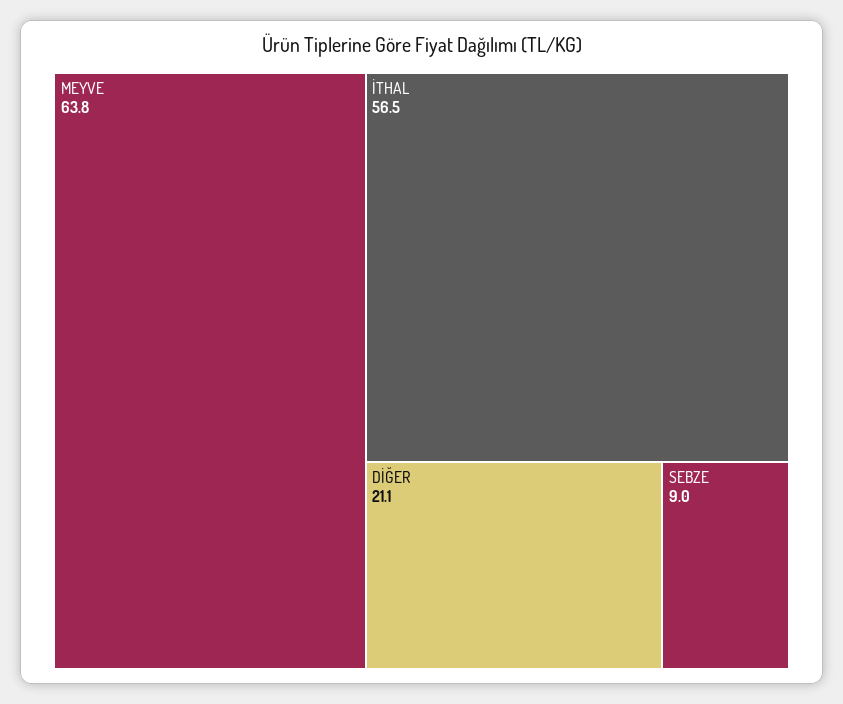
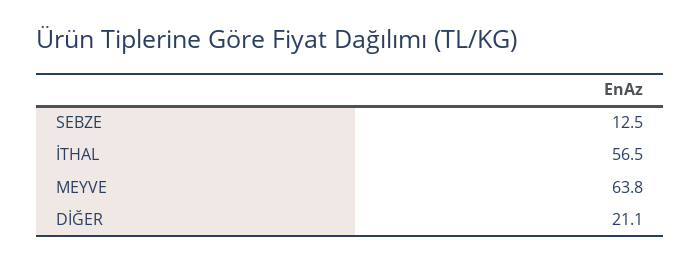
SEBZE: 9 -> 12.5

